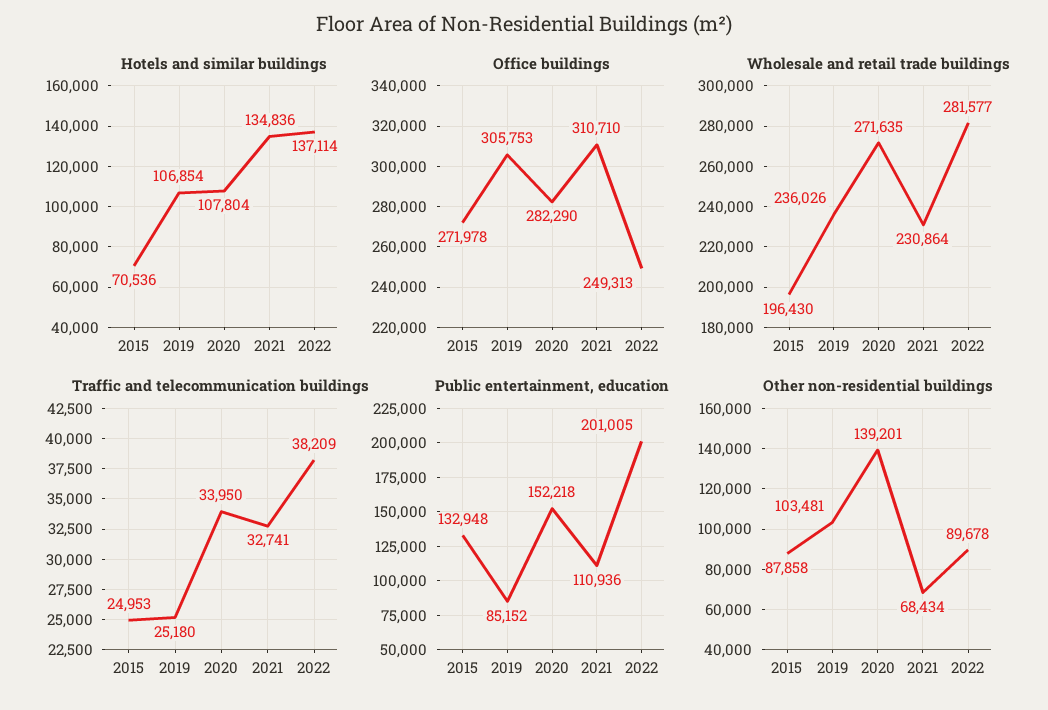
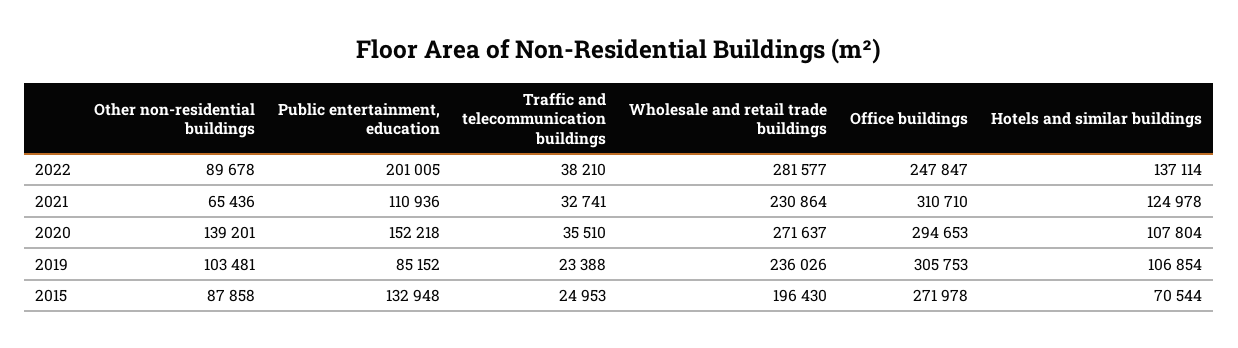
Hotels and similar buildings, 2015: 70536 -> 70544
Hotels and similar buildings, 2021: 134836 -> 124978
Office buildings, 2020: 282290 -> 294653
Office buildings, 2022: 249313 -> 247847
Wholesale and retail trade buildings, 2020: 271635 -> 271637
Traffic and telecommunication buildings, 2019: 25180 -> 23388
Traffic and telecommunication buildings, 2020: 33950 -> 35510
Traffic and telecommunication buildings, 2022: 38209 -> 38210
Other non-residential buildings, 2021: 68434 -> 65436

